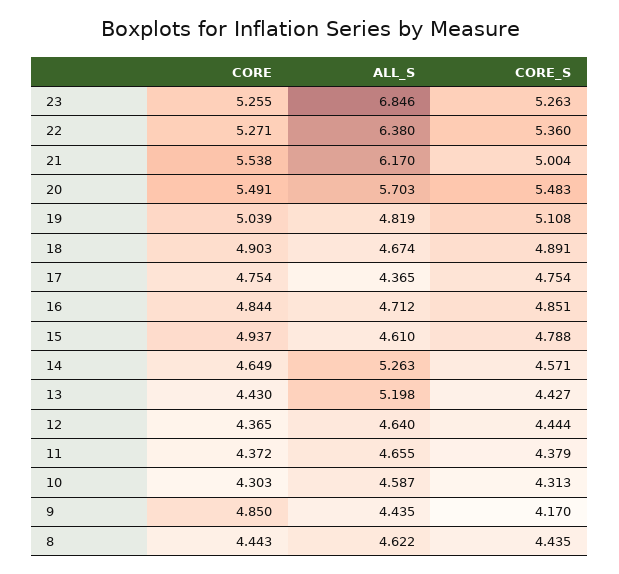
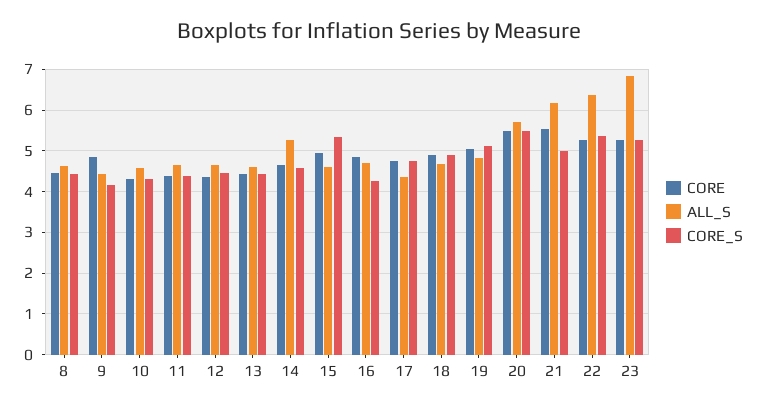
CORE_S, 16: 4.851 -> 4.2
CORE_S, 15: 4.788 -> 5.4
ALL_S, 13: 5.198 -> 4.6

